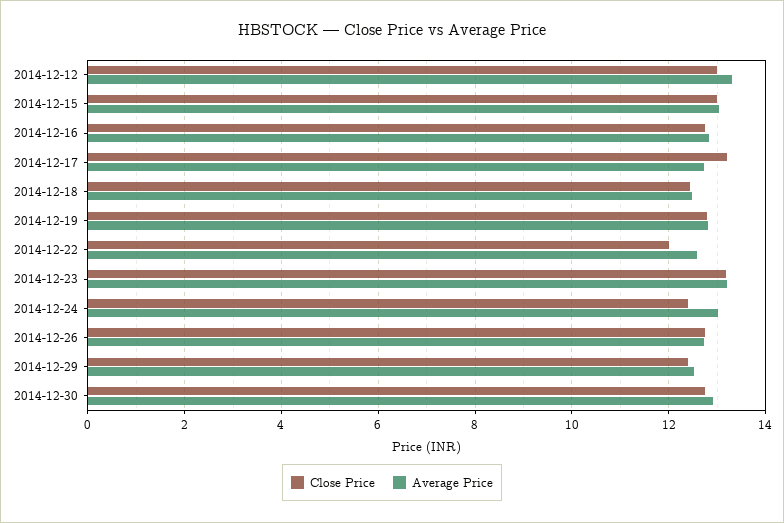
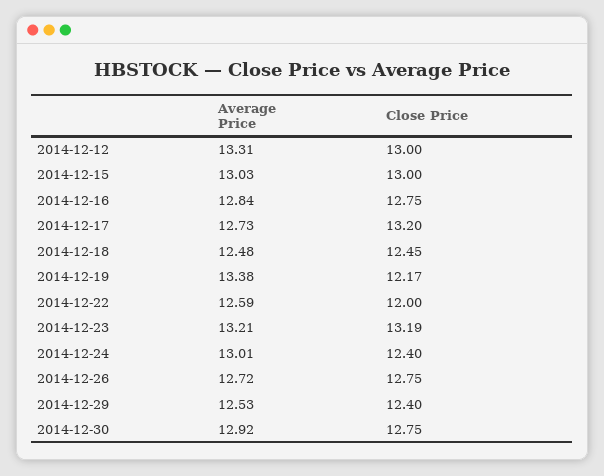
Close Price, 2014-12-19: 12.8 -> 12.17
Average Price, 2014-12-19: 12.8 -> 13.38

